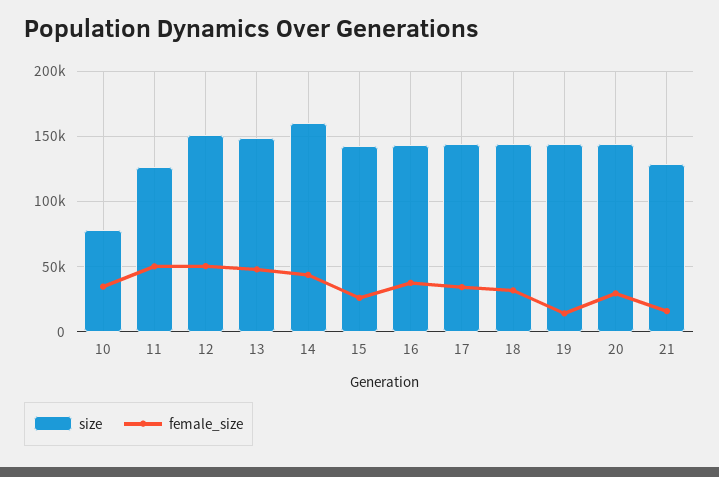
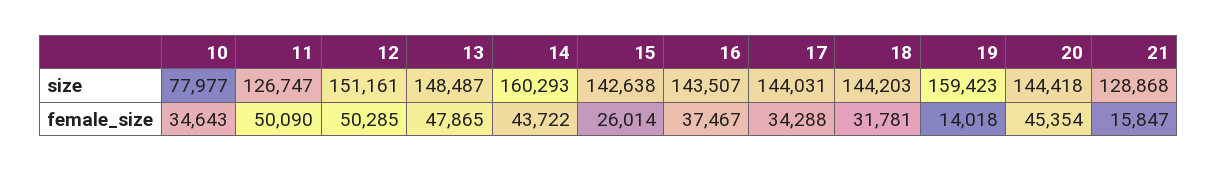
size, 19: 145000 -> 159423
female_size, 20: 30000 -> 45354

